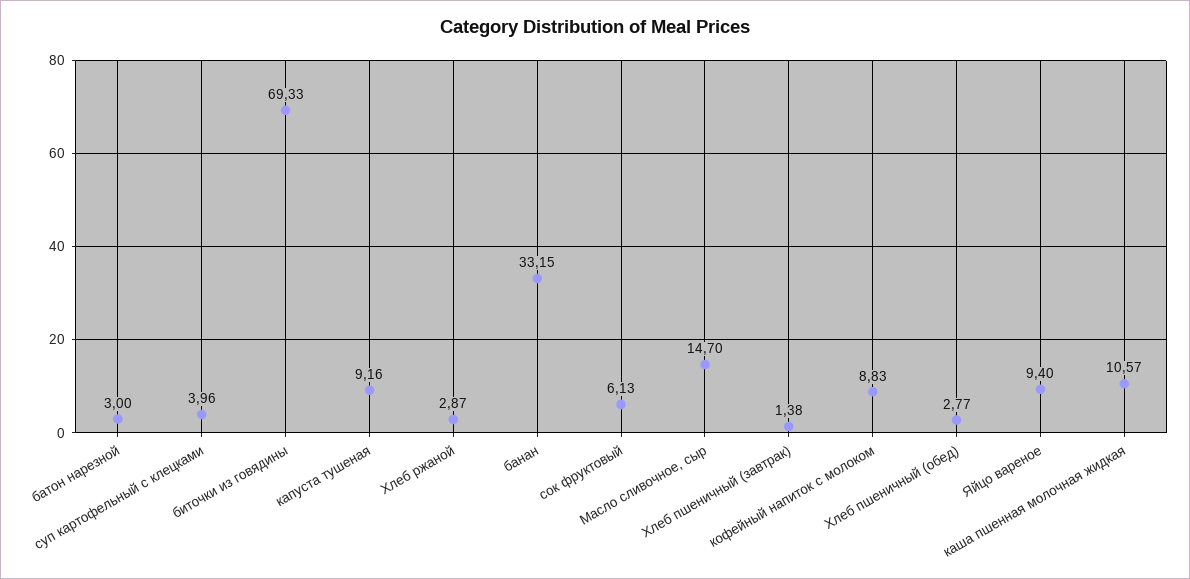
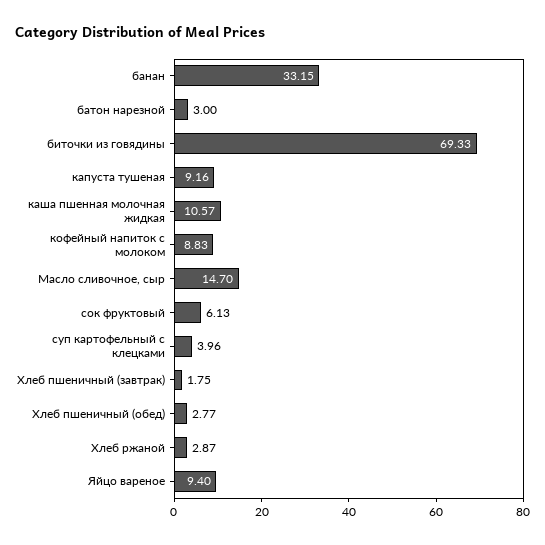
Хлеб пшеничный (завтрак): 1.38 -> 1.75

